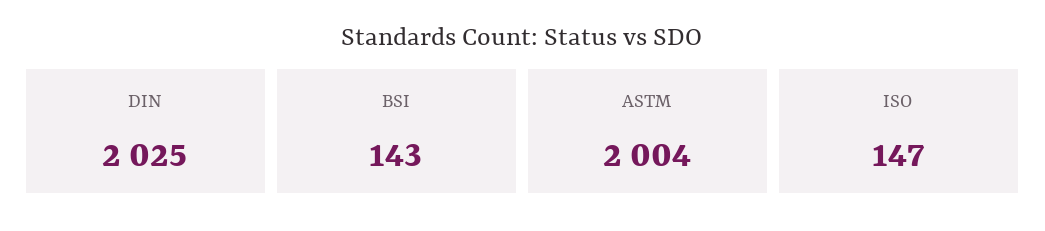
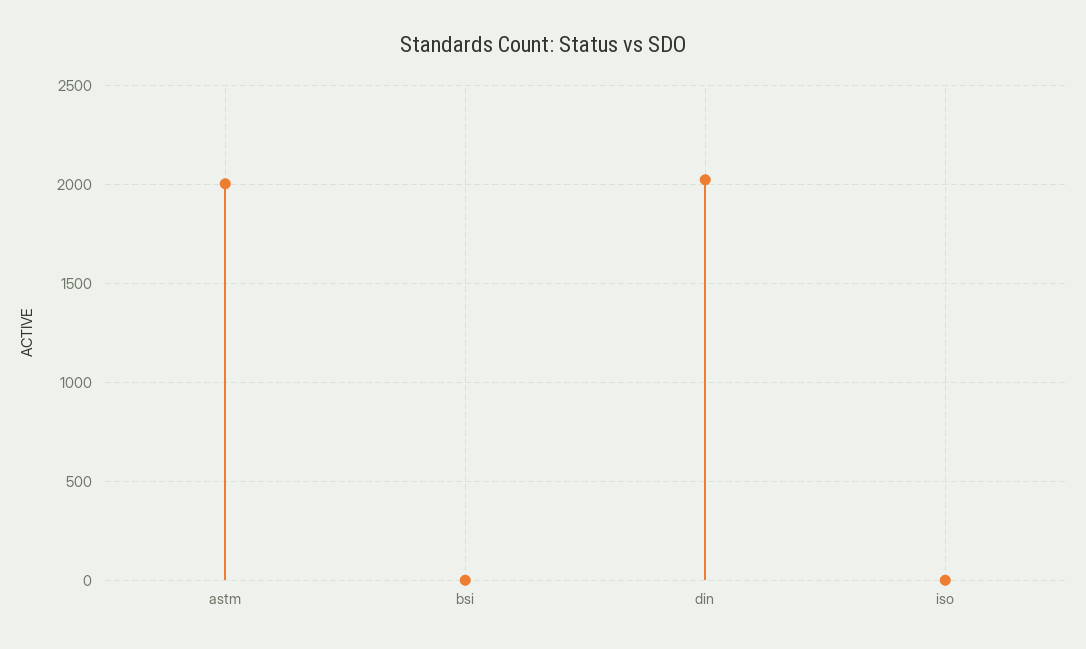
BSI: 143 -> 0
ISO: 147 -> 0

